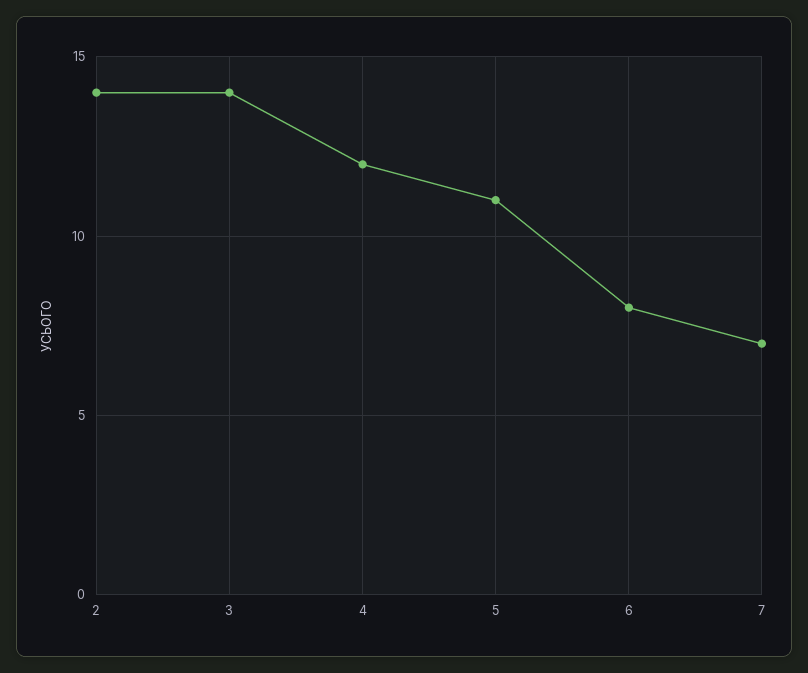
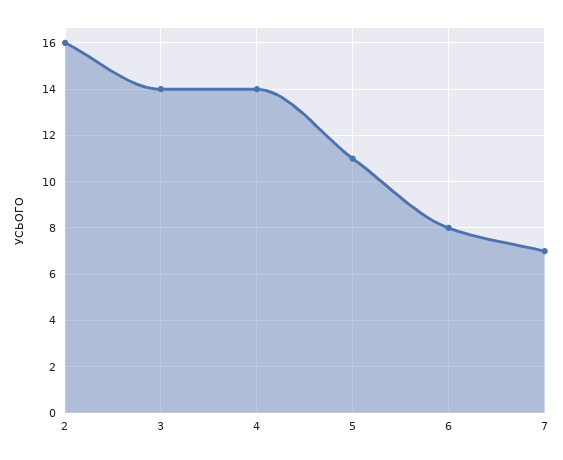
2: 14 -> 16
4: 12 -> 14

